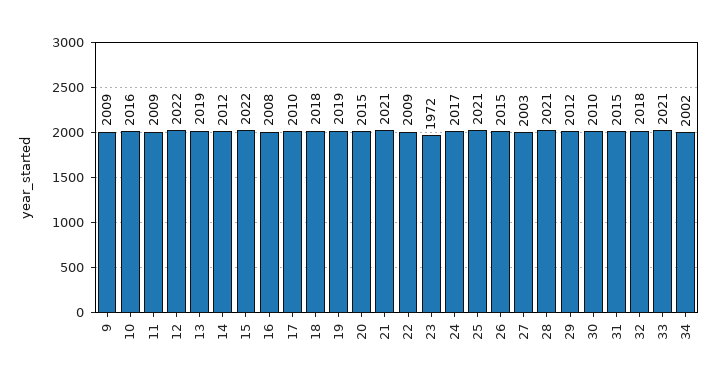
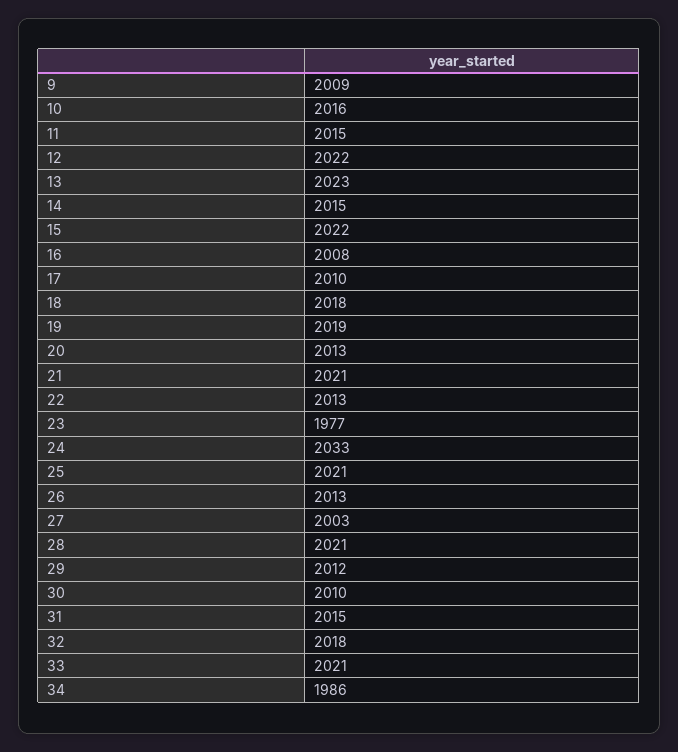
11: 2009 -> 2015
13: 2019 -> 2023
14: 2012 -> 2015
20: 2015 -> 2013
22: 2009 -> 2013
23: 1972 -> 1977
24: 2017 -> 2033
26: 2015 -> 2013
34: 2002 -> 1986

